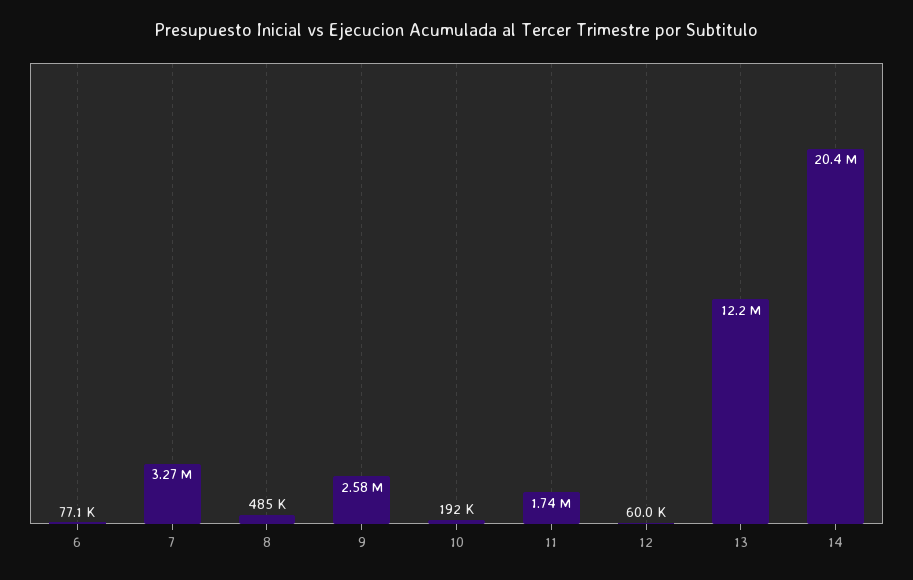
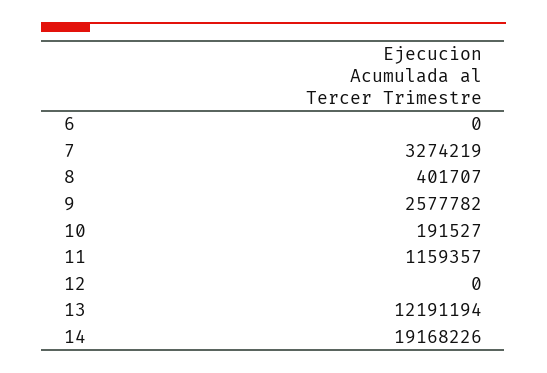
6: 77100 -> 0
8: 485000 -> 401707
11: 1740000 -> 1159357
12: 60000 -> 0
14: 20400000 -> 19168226

